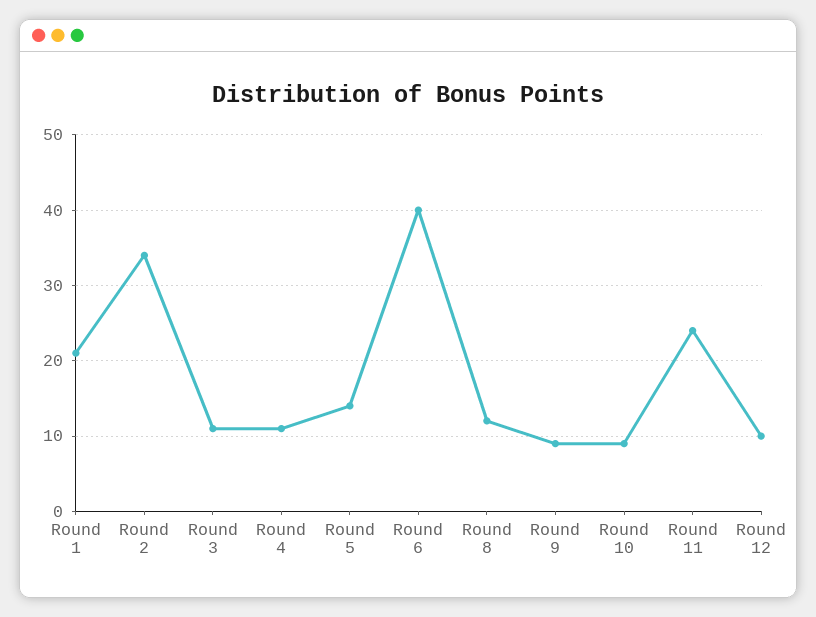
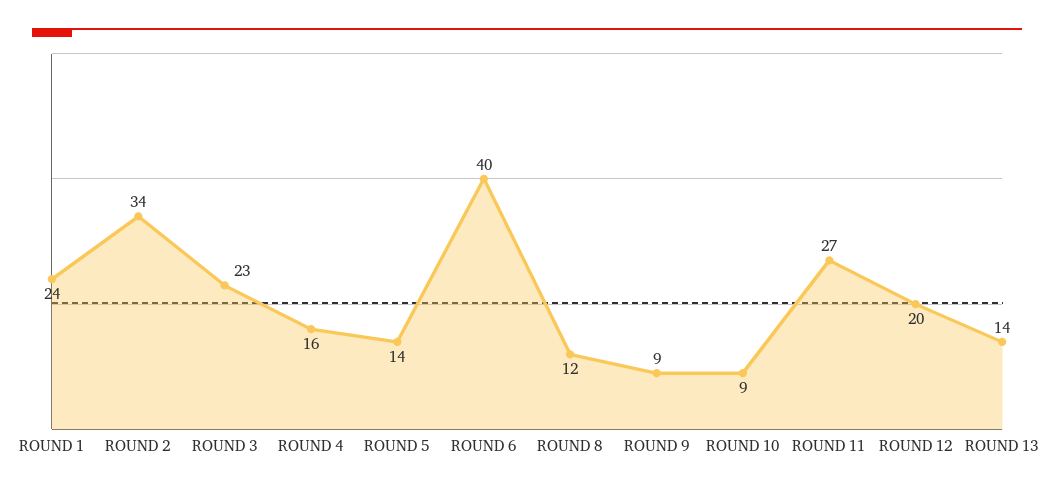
Round 1: 21 -> 24
Round 3: 11 -> 23
Round 4: 11 -> 16
Round 11: 24 -> 27
Round 12: 10 -> 20
ROUND 13: none -> 14

